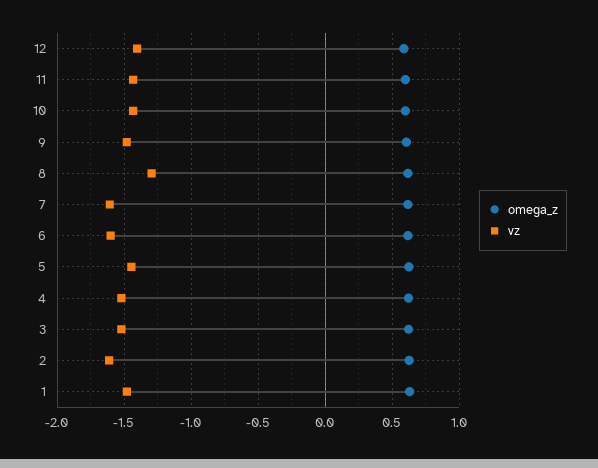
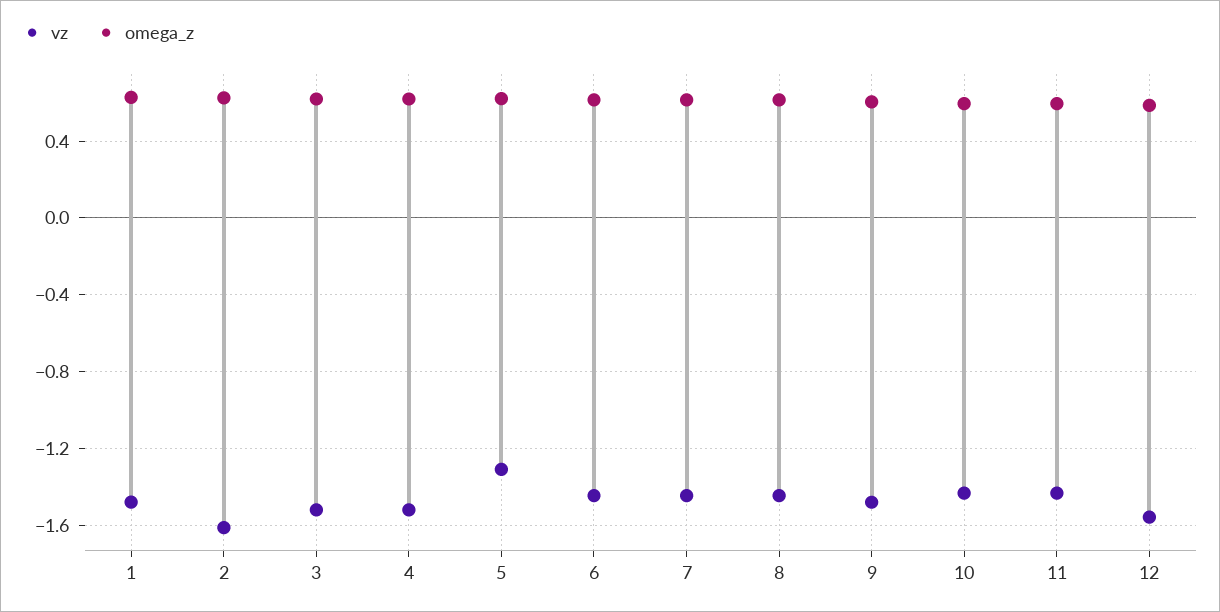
vz, 12: -1.4 -> -1.55
vz, 8: -1.3 -> -1.45
vz, 7: -1.6 -> -1.45
vz, 6: -1.6 -> -1.45
vz, 5: -1.45 -> -1.3

